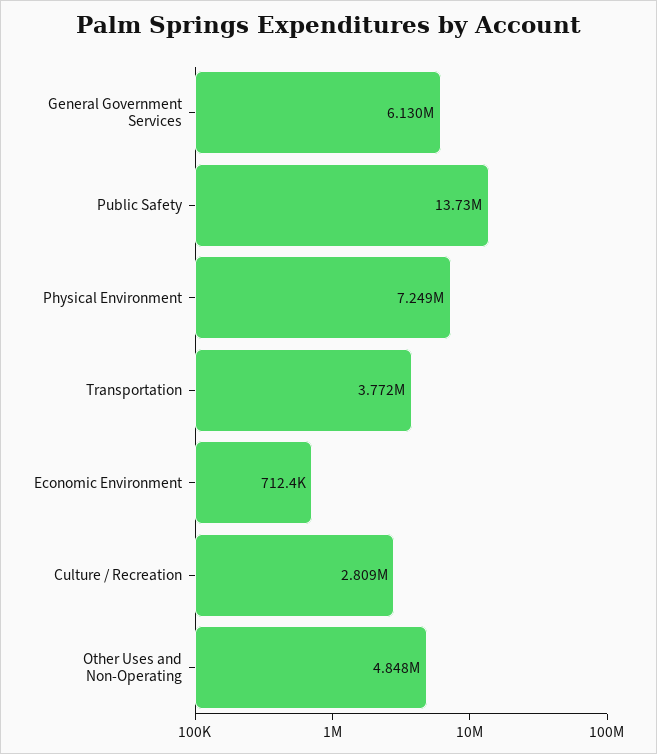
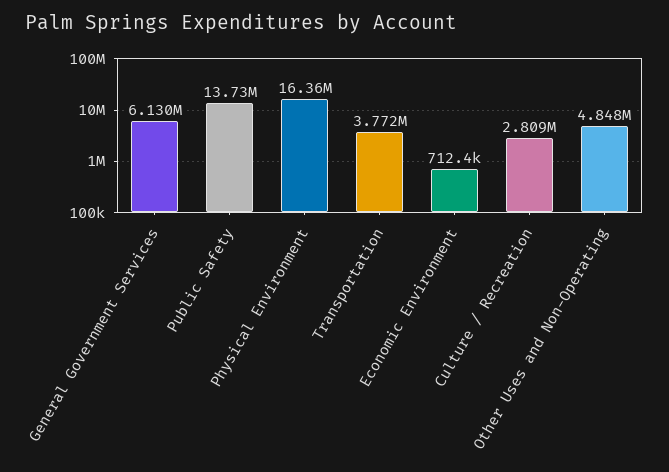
Physical Environment: 7249000 -> 16360000

